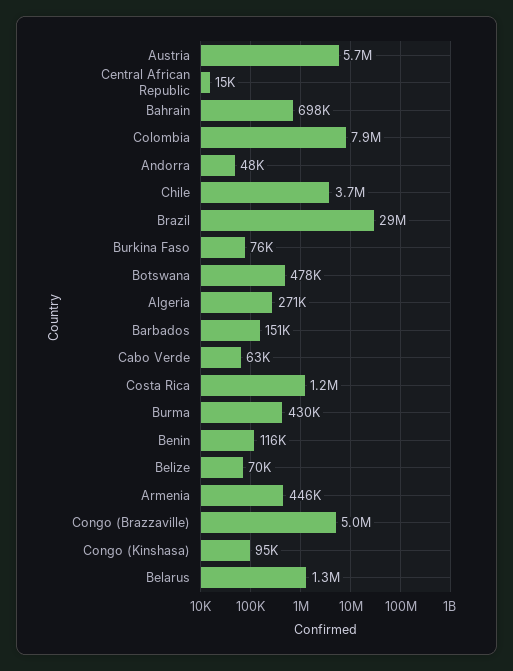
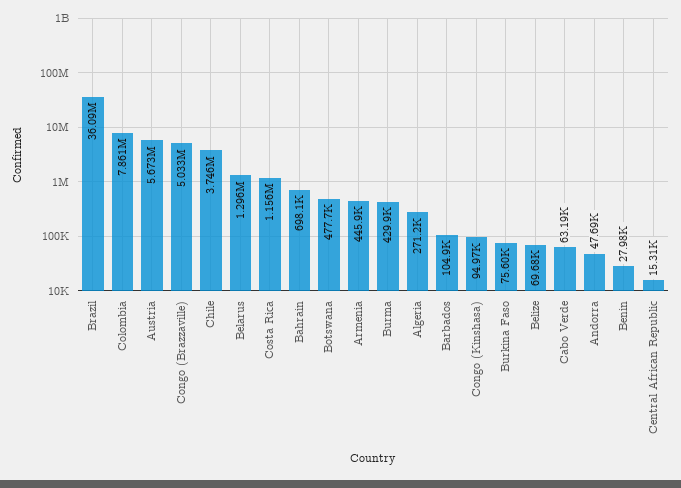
Brazil: 29000000 -> 36090000
Barbados: 151000 -> 104900
Benin: 116000 -> 27980

